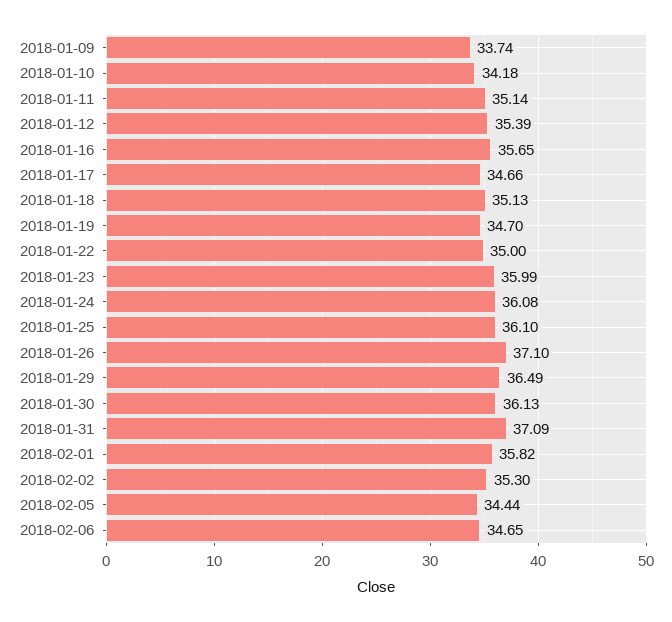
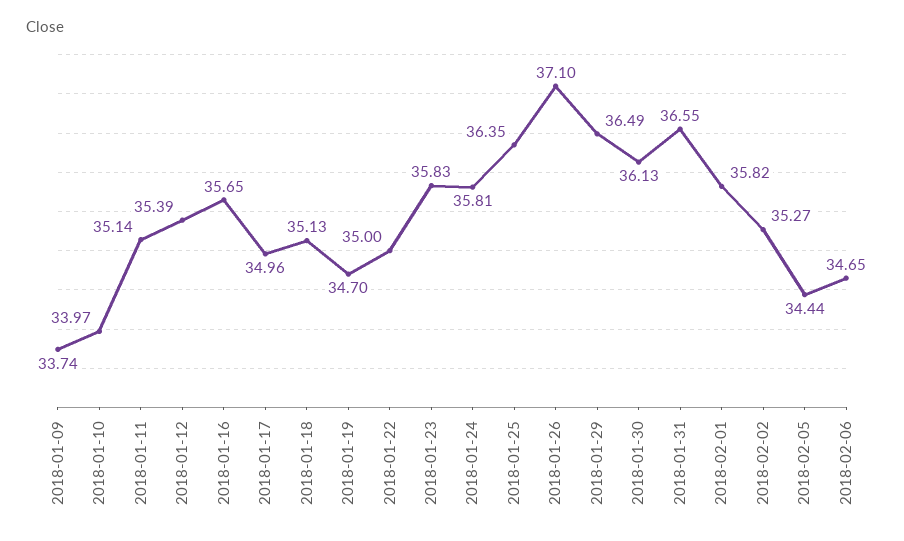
2018-01-10: 34.18 -> 33.97
2018-01-17: 34.66 -> 34.96
2018-01-23: 35.99 -> 35.83
2018-01-24: 36.08 -> 35.81
2018-01-25: 36.1 -> 36.35
2018-01-31: 37.09 -> 36.55
2018-02-02: 35.3 -> 35.27

